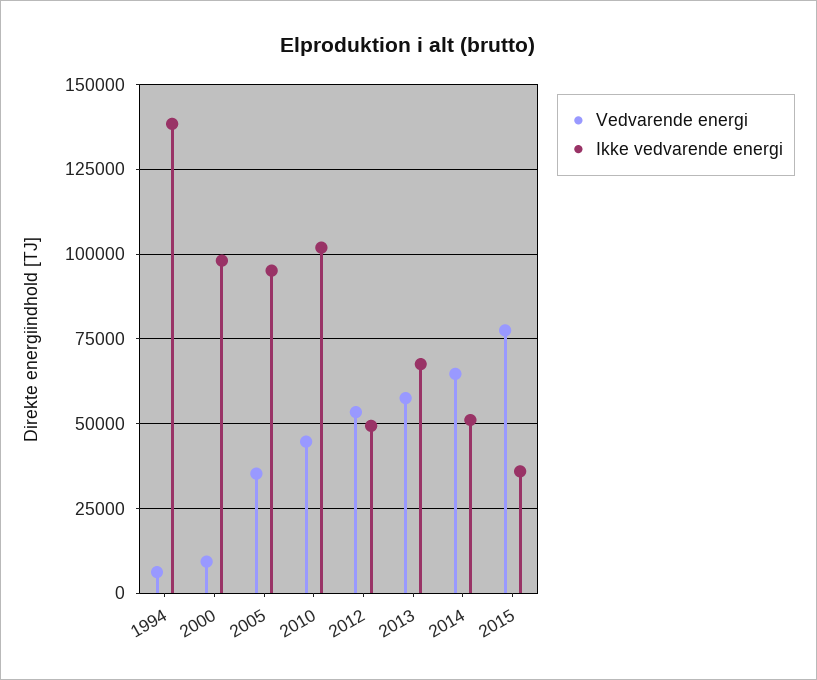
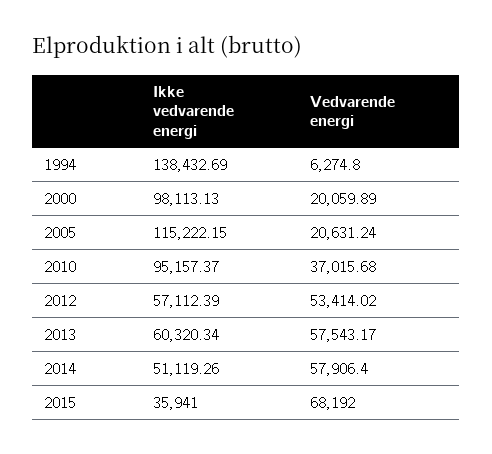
Vedvarende energi, 2000: 10000 -> 20059.89
Vedvarende energi, 2005: 35000 -> 20631.24
Ikke vedvarende energi, 2005: 95000 -> 115222.15
Vedvarende energi, 2010: 45000 -> 37015.68
Ikke vedvarende energi, 2010: 102500 -> 95157.37
Ikke vedvarende energi, 2012: 50000 -> 57112.39
Ikke vedvarende energi, 2013: 67500 -> 60320.34
Vedvarende energi, 2014: 65000 -> 57906.4
Vedvarende energi, 2015: 77500 -> 68192

